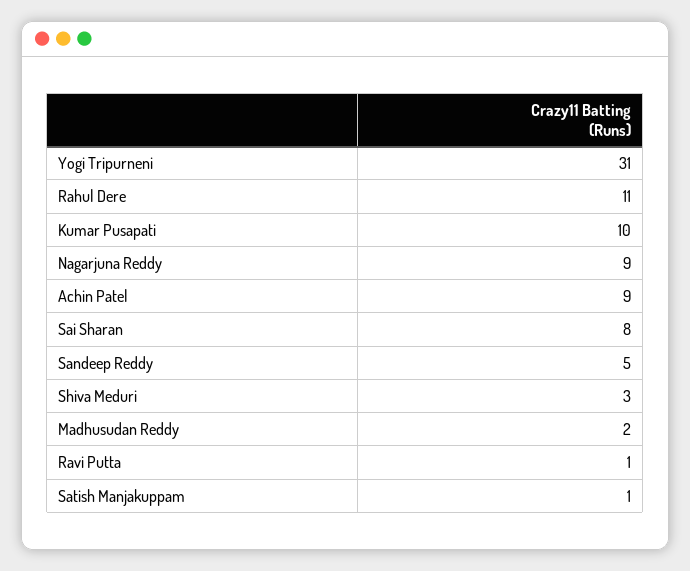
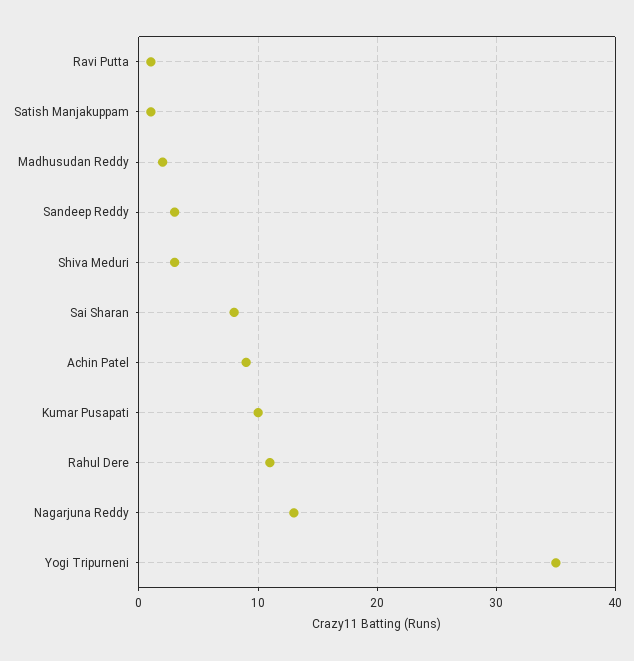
Yogi Tripurneni: 31 -> 35
Nagarjuna Reddy: 9 -> 13
Sandeep Reddy: 5 -> 3

